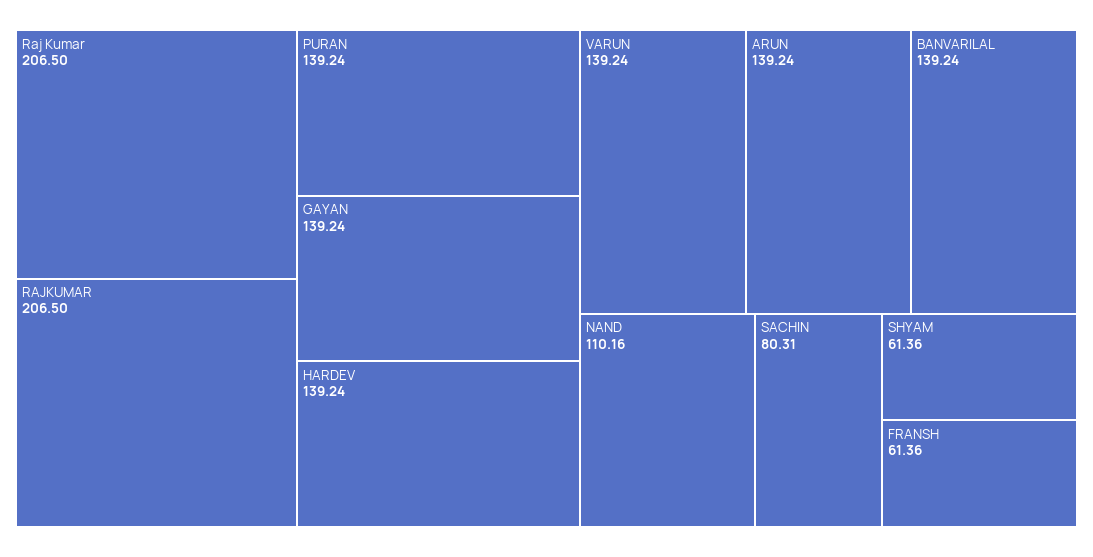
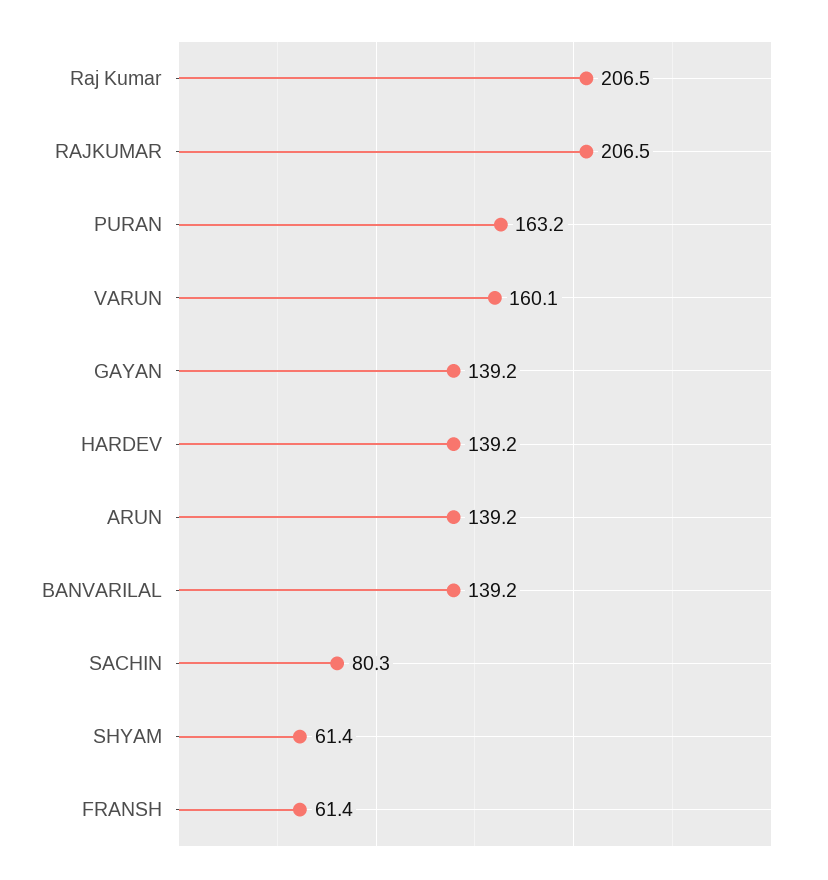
PURAN: 139.24 -> 163.2
VARUN: 139.24 -> 160.1
NAND: 110.16 -> none

